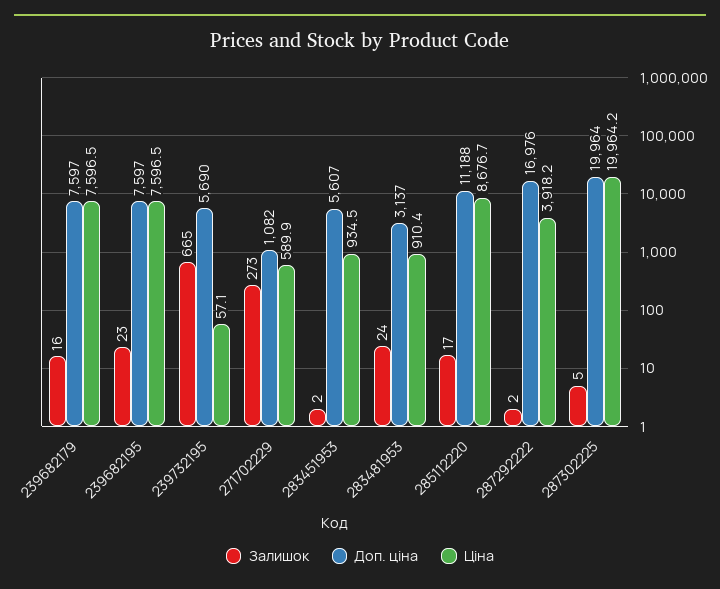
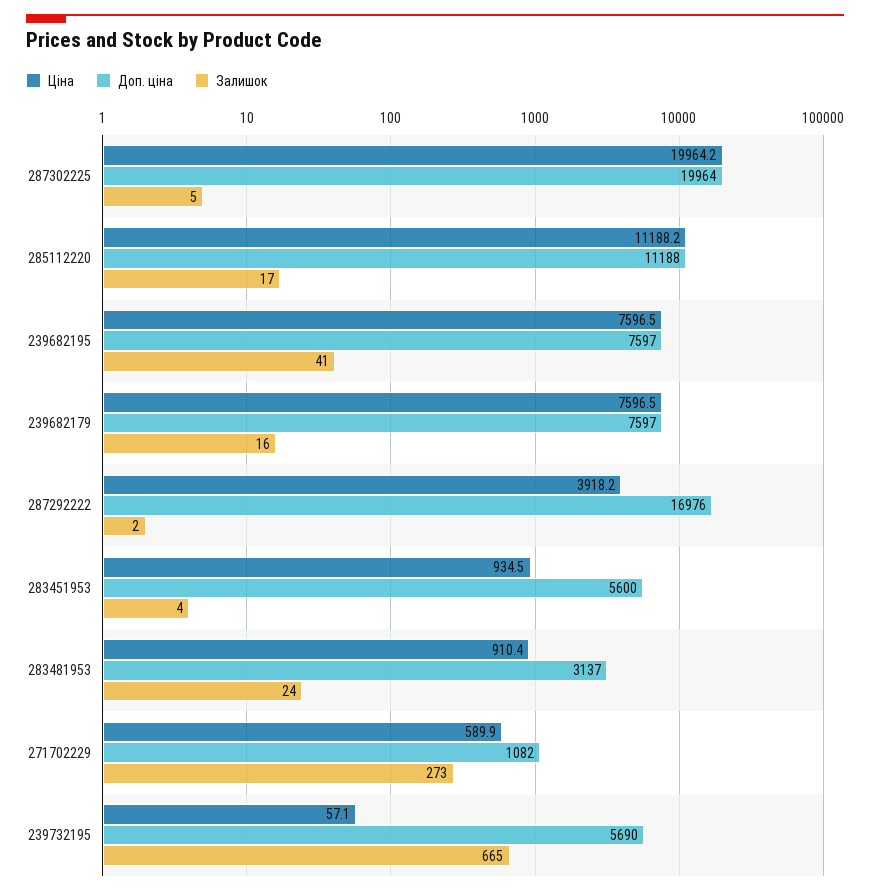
Залишок, 239682195: 23 -> 41
Залишок, 283451953: 2 -> 4
Доп. ціна, 283451953: 5607 -> 5600
Ціна, 285112220: 8676.7 -> 11188.2

